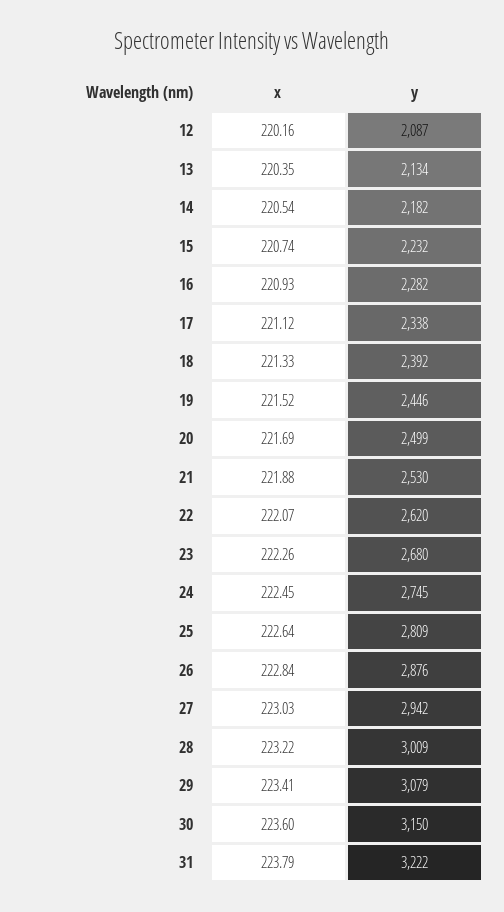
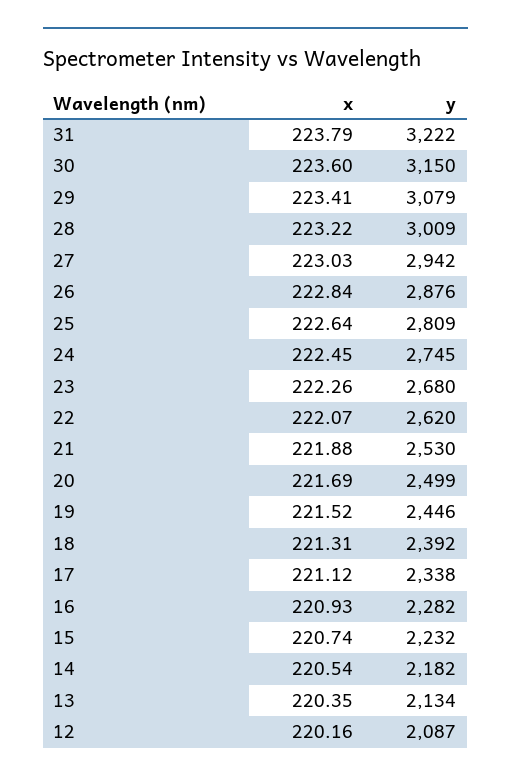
x, 18: 221.33 -> 221.31

